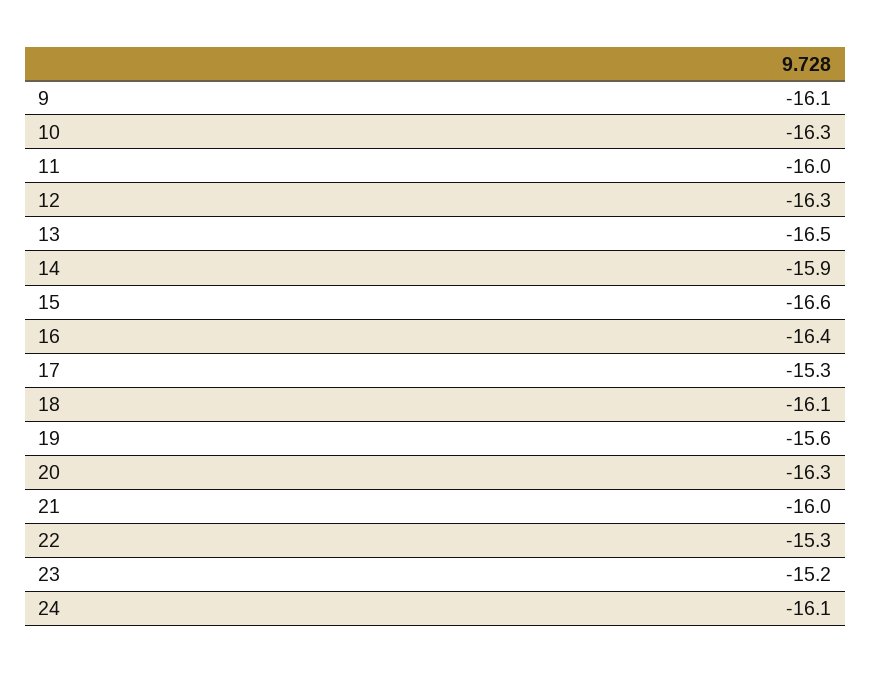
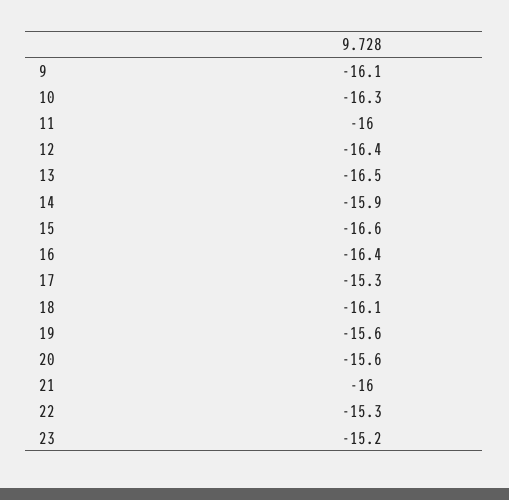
12: -16.3 -> -16.4
20: -16.3 -> -15.6
24: -16.1 -> none

